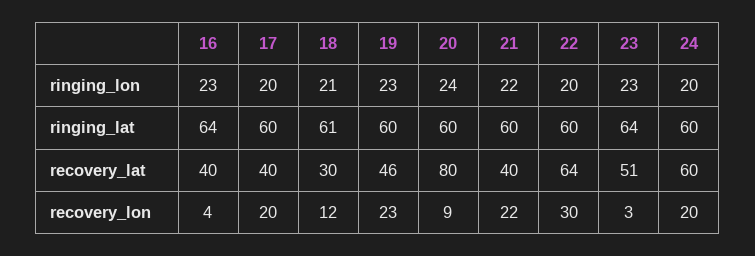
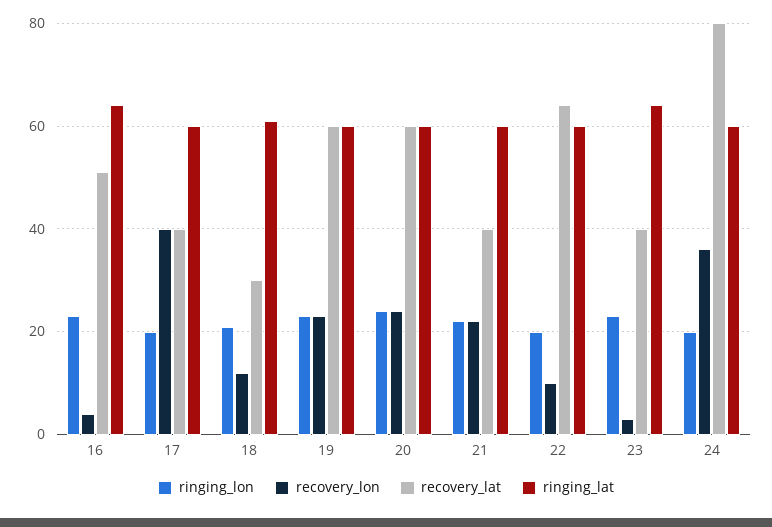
recovery_lat, 16: 40 -> 50
recovery_lat, 19: 46 -> 60
recovery_lat, 20: 80 -> 60
recovery_lat, 23: 51 -> 40
recovery_lat, 24: 60 -> 80
recovery_lon, 17: 20 -> 40
recovery_lon, 20: 9 -> 25
recovery_lon, 22: 30 -> 10
recovery_lon, 24: 20 -> 35

